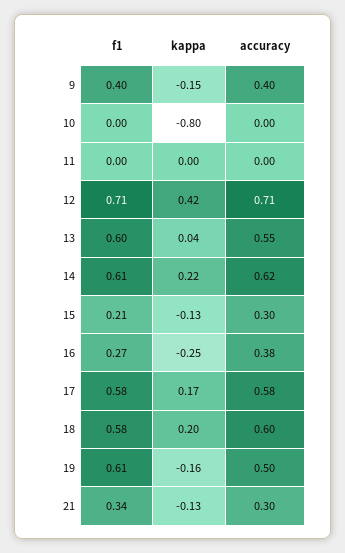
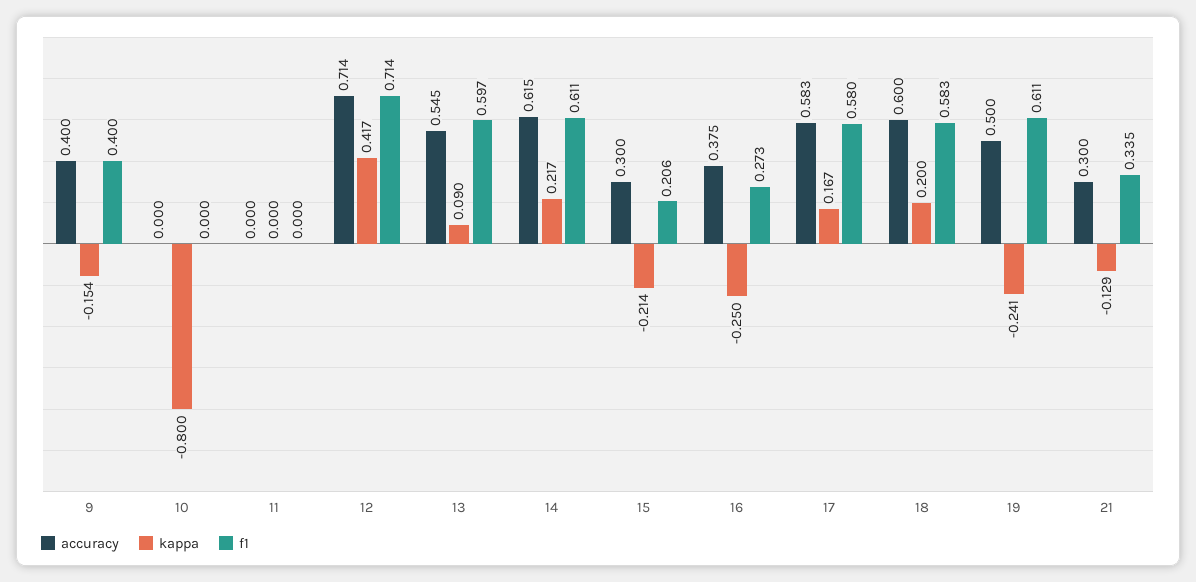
kappa, 13: 0.04 -> 0.09
kappa, 15: -0.13 -> -0.214
kappa, 19: -0.16 -> -0.241

